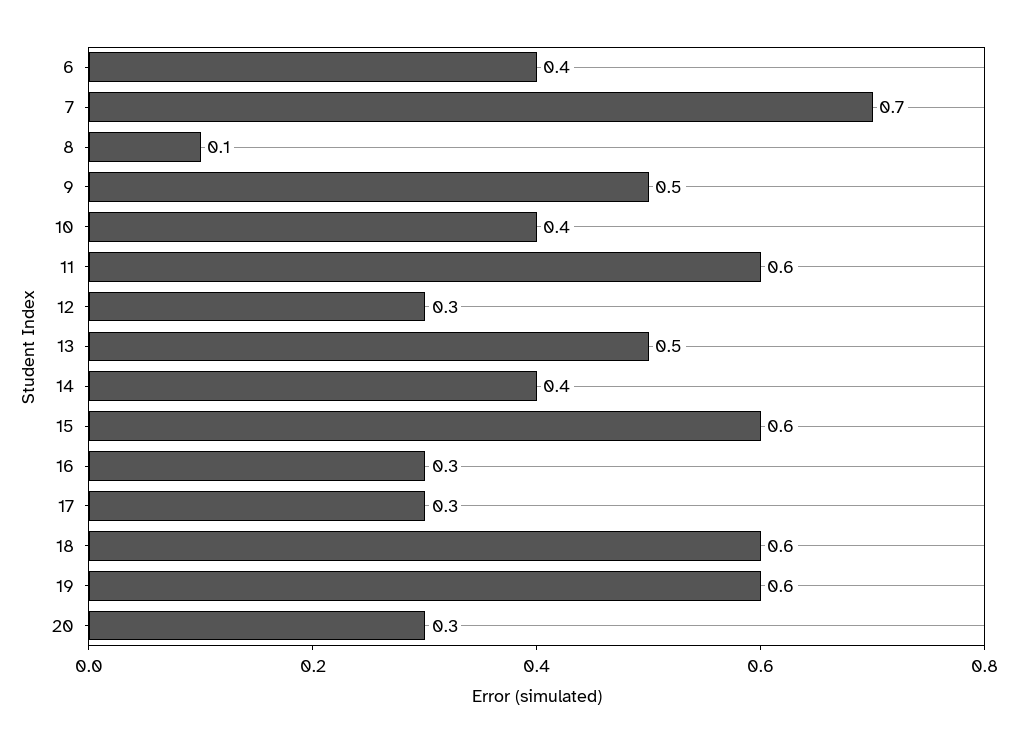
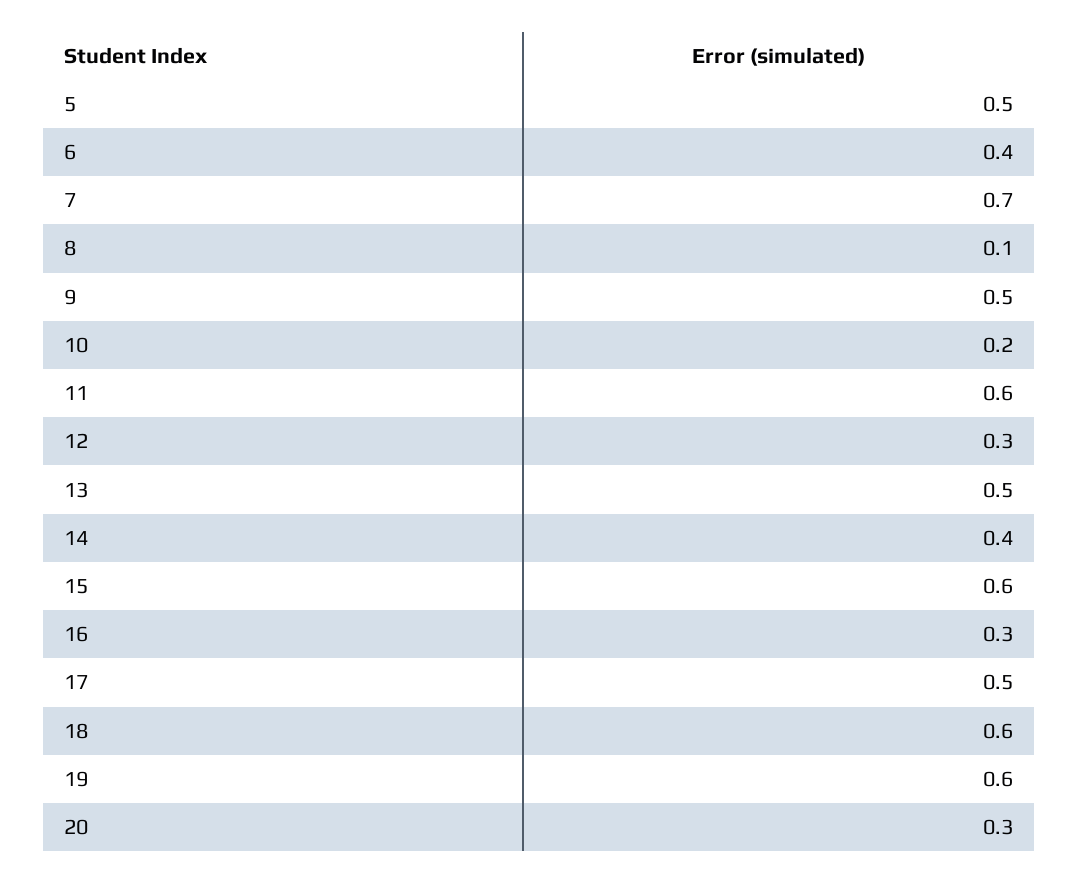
10: 0.4 -> 0.2
17: 0.3 -> 0.5
5: none -> 0.5

